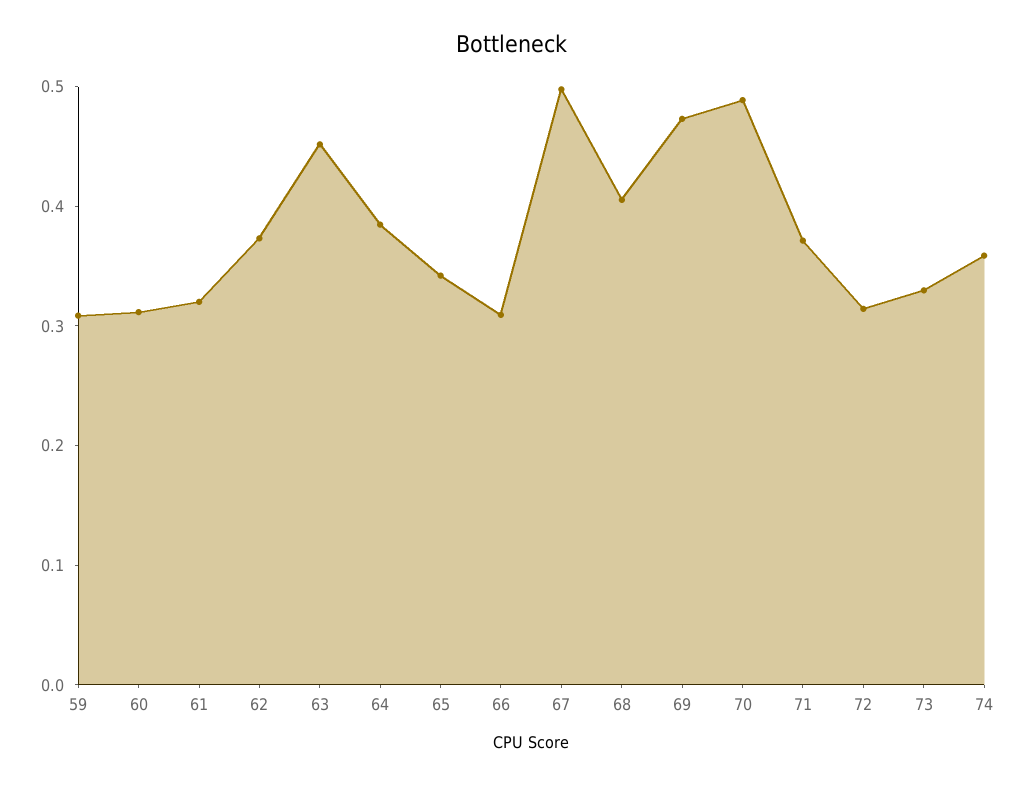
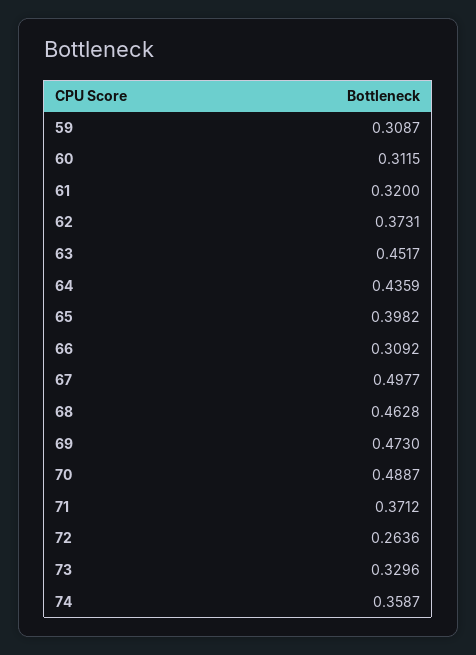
64: 0.38 -> 0.4359
65: 0.34 -> 0.3982
68: 0.4 -> 0.4628
72: 0.32 -> 0.2636

